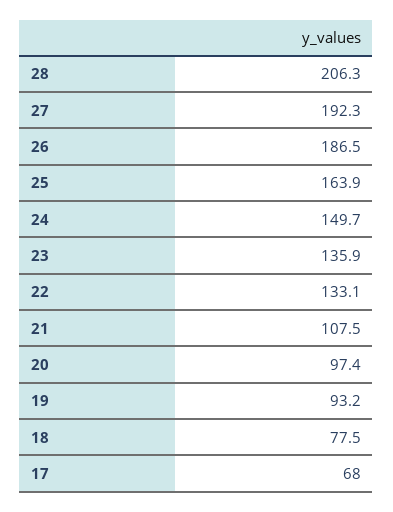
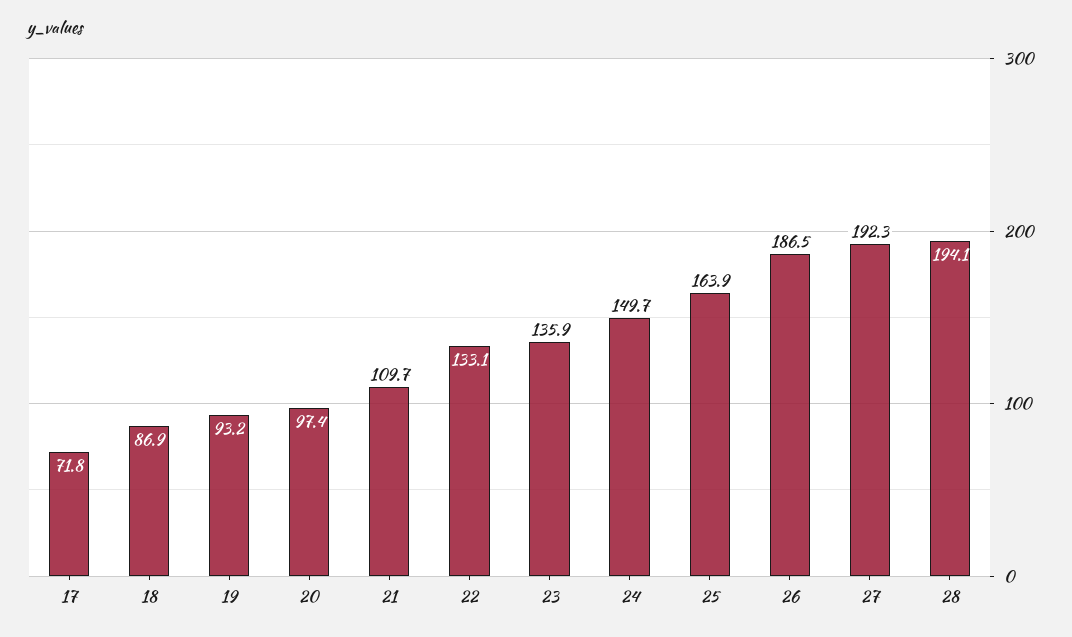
28: 206.3 -> 194.1
21: 107.5 -> 109.7
18: 77.5 -> 86.9
17: 68 -> 71.8

